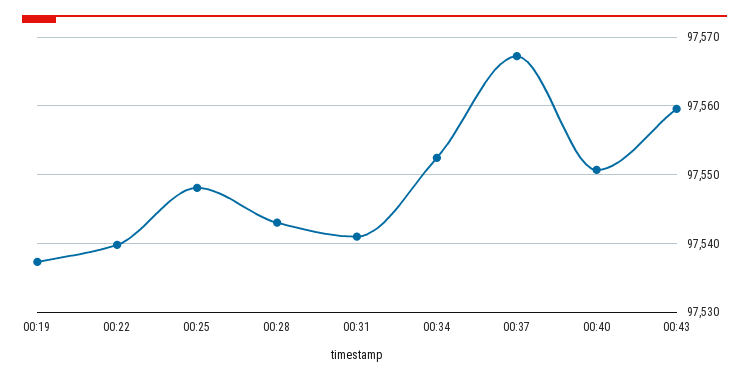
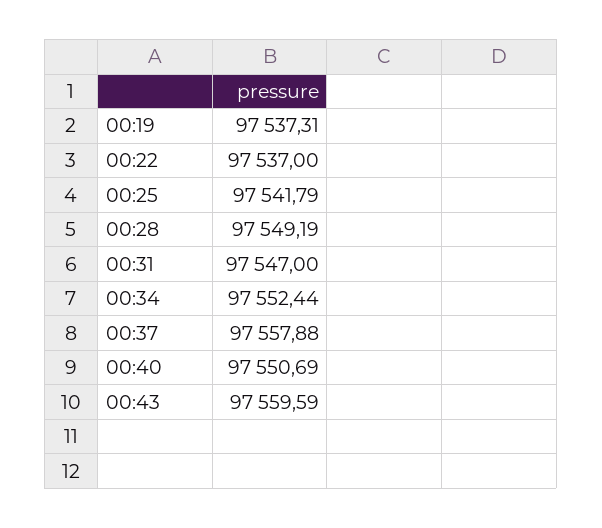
00:22: 97540 -> 97537
00:25: 97548 -> 97541.79
00:28: 97543 -> 97549.19
00:31: 97541 -> 97547
00:37: 97567 -> 97557.88

